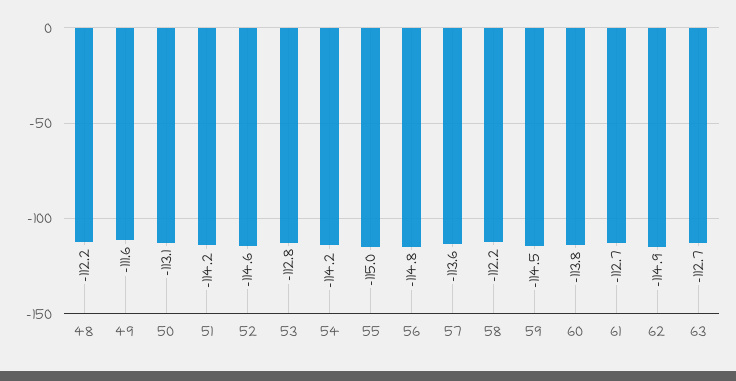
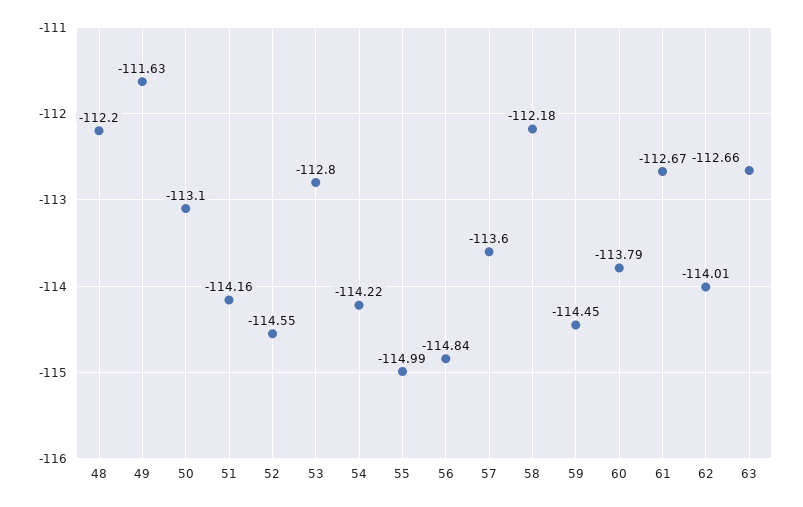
62: -114.9 -> -114.01

